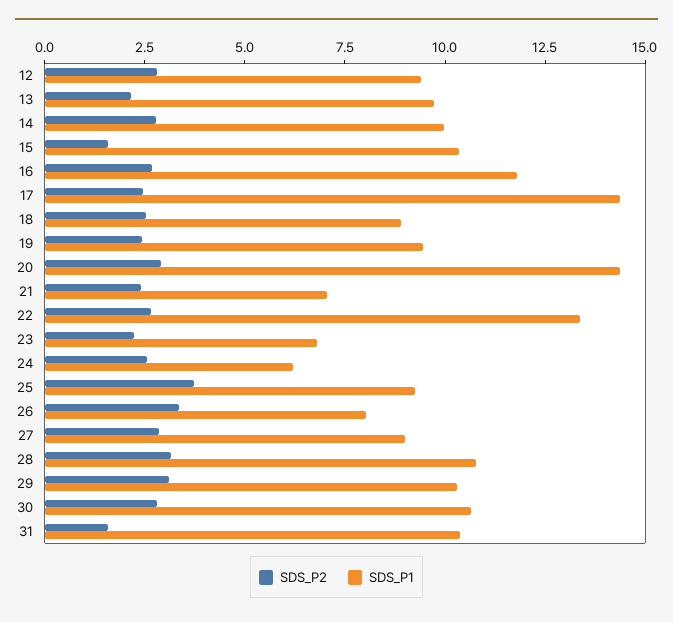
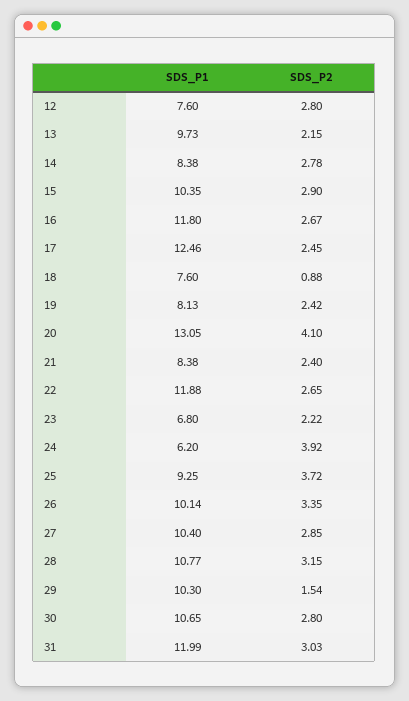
SDS_P1, 12: 9.5 -> 7.6
SDS_P1, 14: 10 -> 8.38
SDS_P2, 15: 1.5 -> 2.9
SDS_P1, 17: 14.5 -> 12.46
SDS_P2, 18: 2.5 -> 0.88
SDS_P1, 18: 9 -> 7.6
SDS_P1, 19: 9.5 -> 8.13
SDS_P2, 20: 3 -> 4.1
SDS_P1, 20: 14.5 -> 13.05
SDS_P1, 21: 7 -> 8.38
SDS_P1, 22: 13.5 -> 11.88
SDS_P2, 24: 2.5 -> 3.92
SDS_P1, 26: 8 -> 10.14
SDS_P1, 27: 9 -> 10.4
SDS_P2, 29: 3 -> 1.54
SDS_P2, 31: 1.5 -> 3.03
SDS_P1, 31: 10.5 -> 11.99

